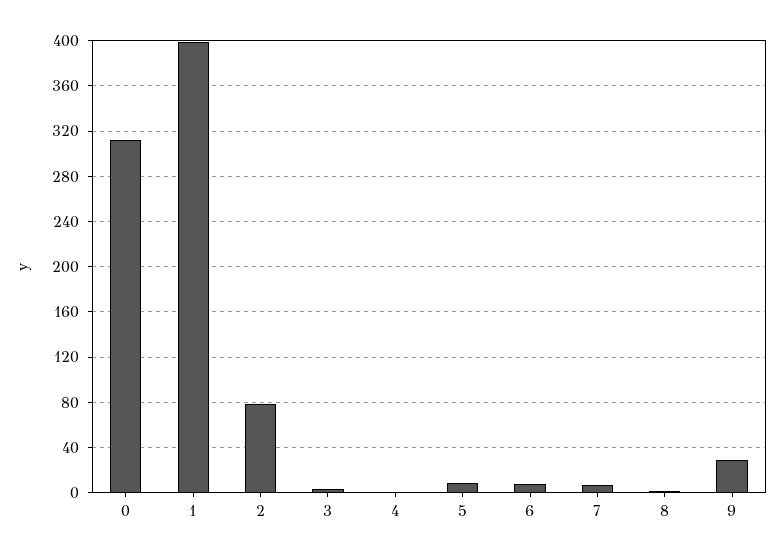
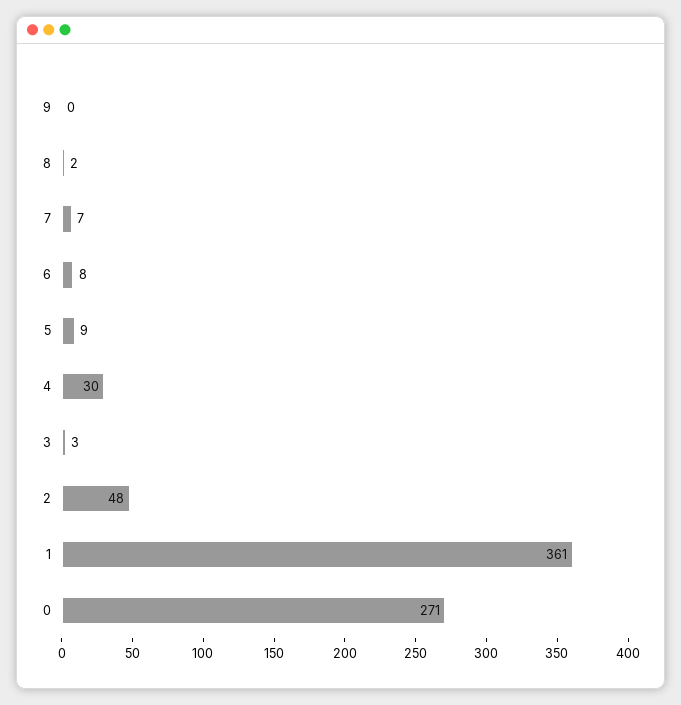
0: 310 -> 271
1: 400 -> 361
2: 80 -> 48
4: 0 -> 30
9: 30 -> 0

